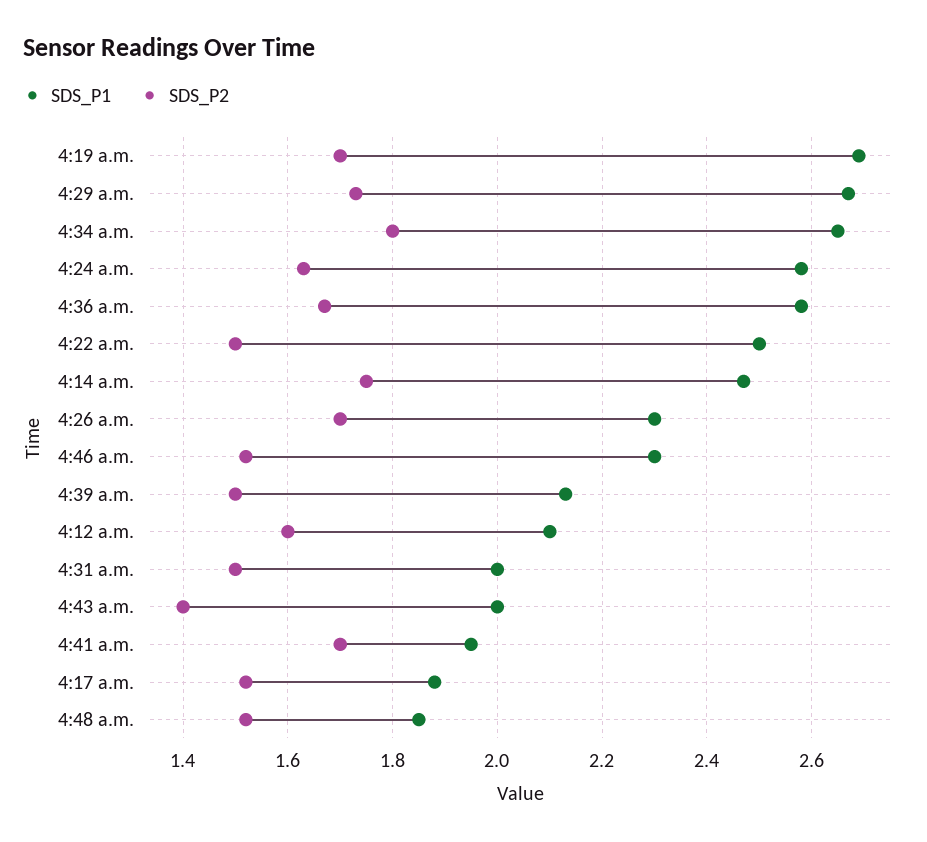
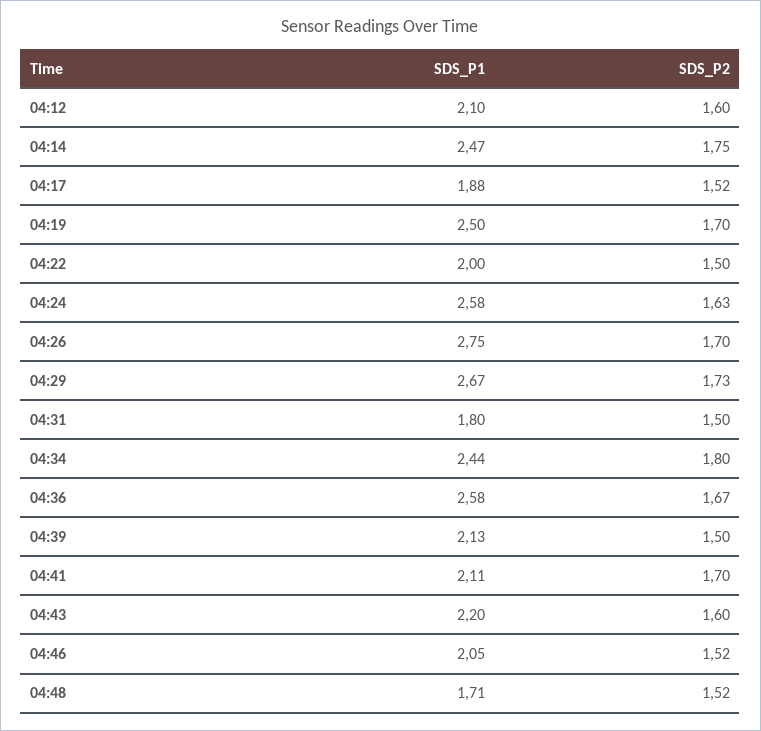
SDS_P1, 4:19 a.m.: 2.7 -> 2.5
SDS_P1, 4:34 a.m.: 2.65 -> 2.44
SDS_P1, 4:22 a.m.: 2.5 -> 2
SDS_P1, 4:26 a.m.: 2.3 -> 2.75
SDS_P1, 4:46 a.m.: 2.3 -> 2.05
SDS_P1, 4:31 a.m.: 2 -> 1.8
SDS_P1, 4:43 a.m.: 2 -> 2.2
SDS_P2, 4:43 a.m.: 1.4 -> 1.6
SDS_P1, 4:41 a.m.: 1.95 -> 2.11
SDS_P1, 4:48 a.m.: 1.85 -> 1.71

